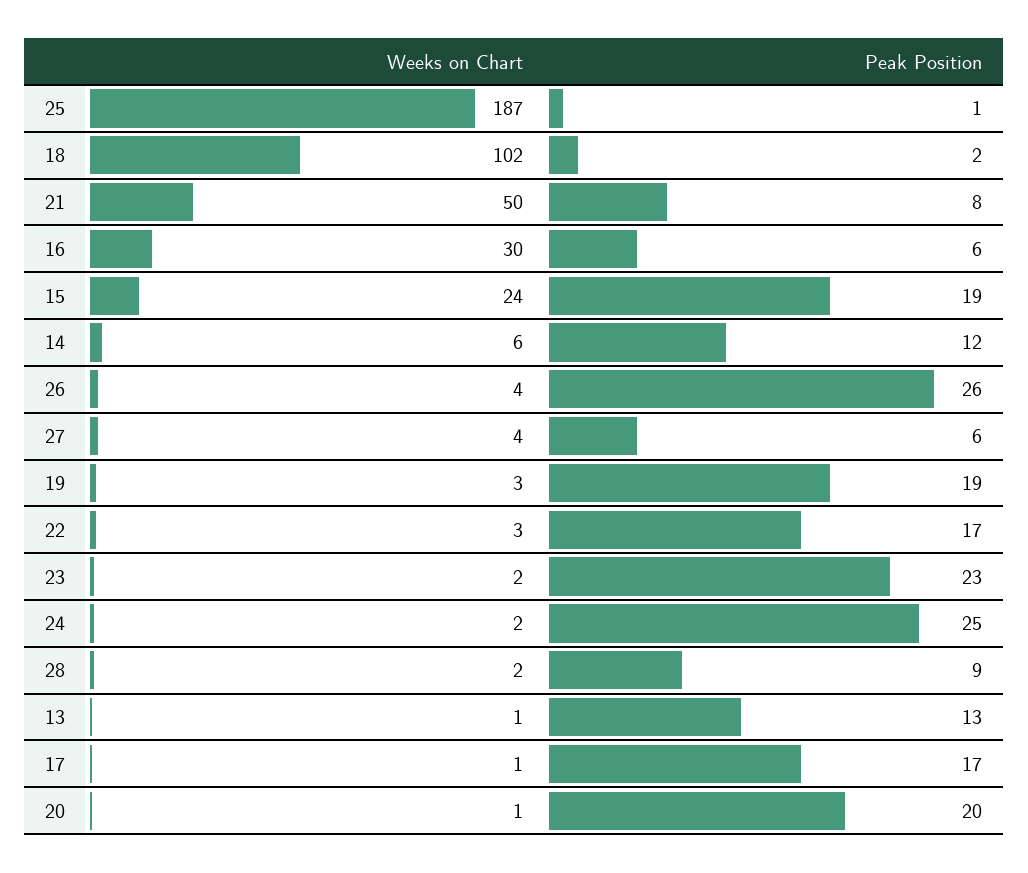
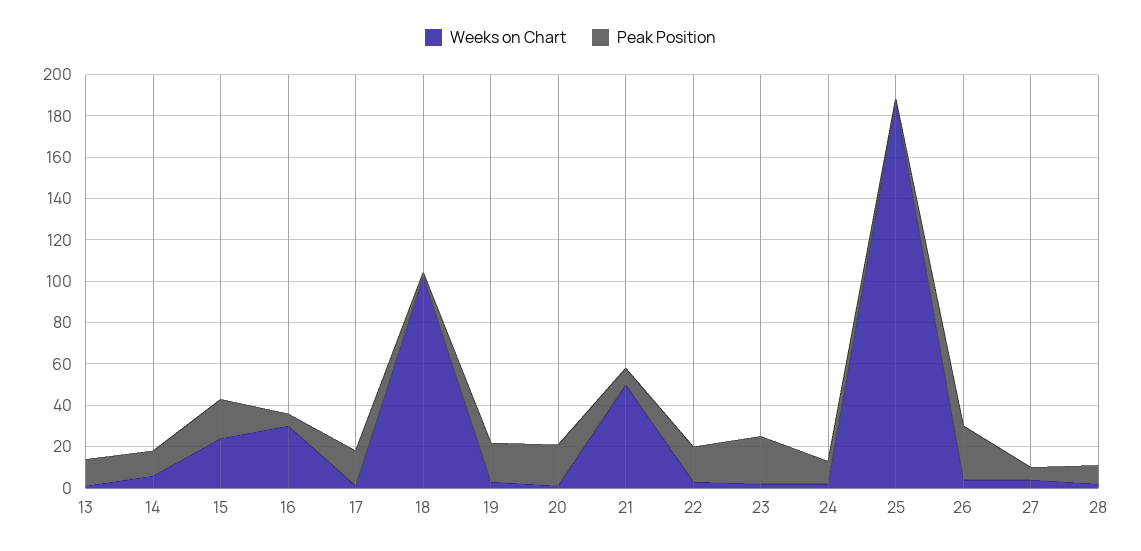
Peak Position, 24: 25 -> 10

